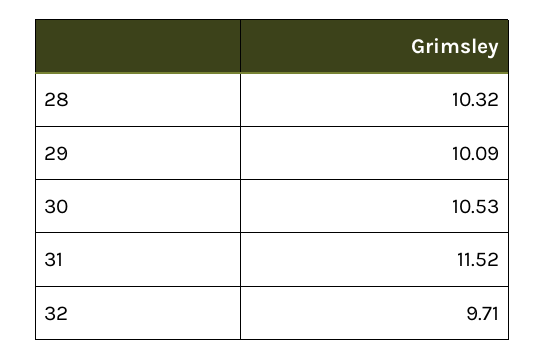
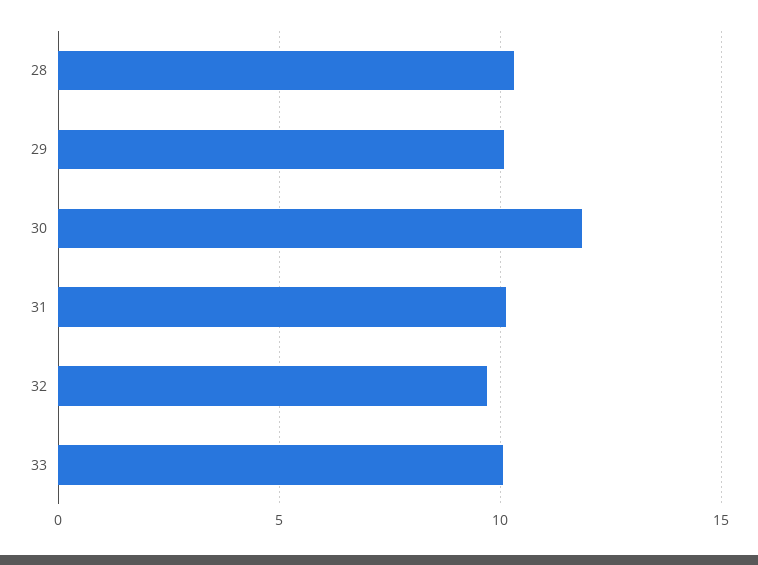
30: 10.53 -> 12
31: 11.52 -> 10
33: none -> 10

